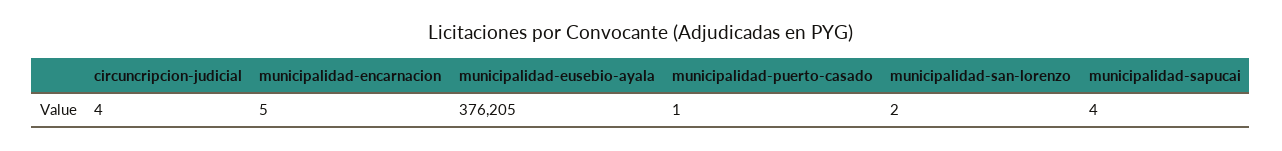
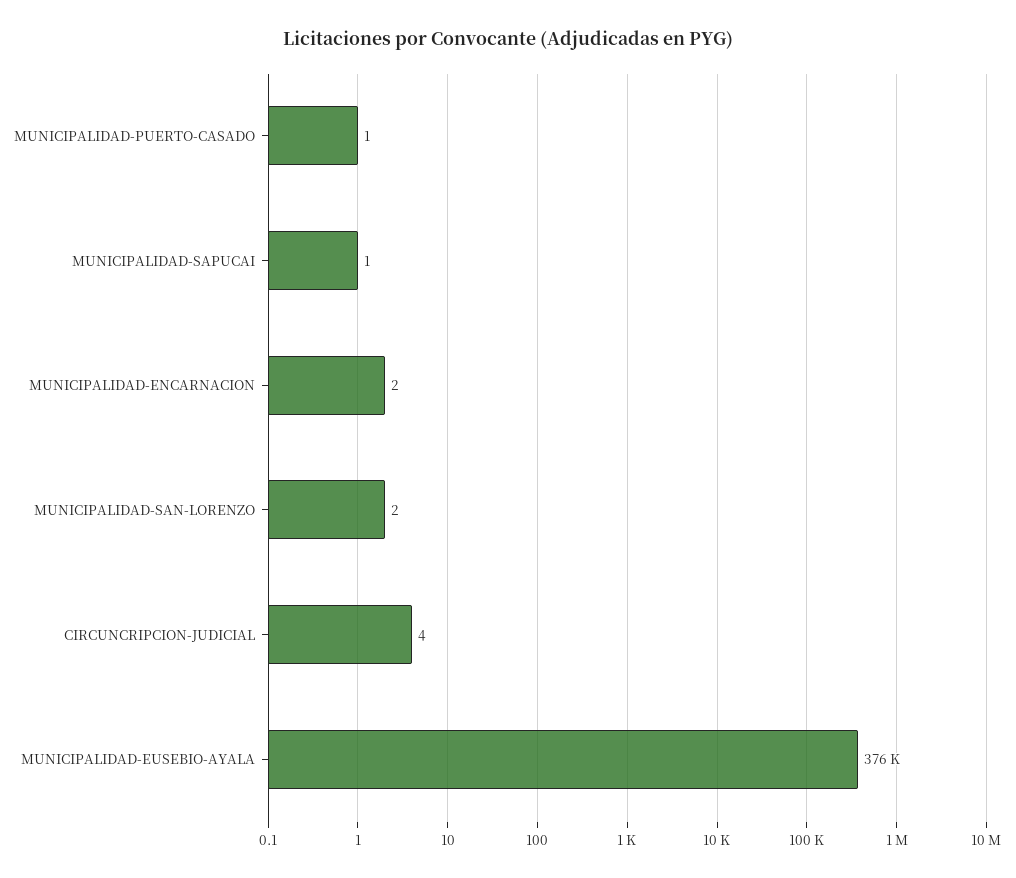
municipalidad-encarnacion: 5 -> 2
municipalidad-sapucai: 4 -> 1

